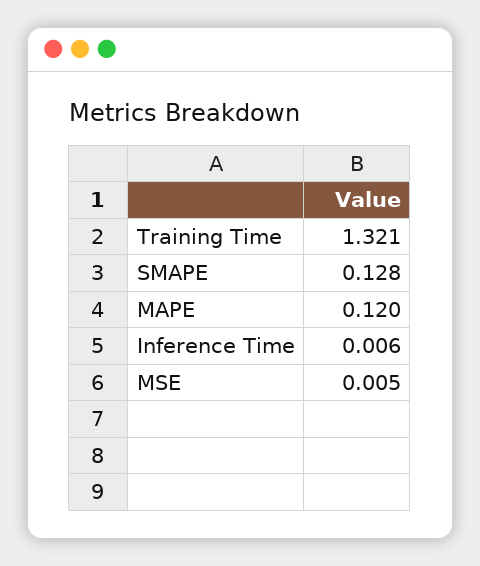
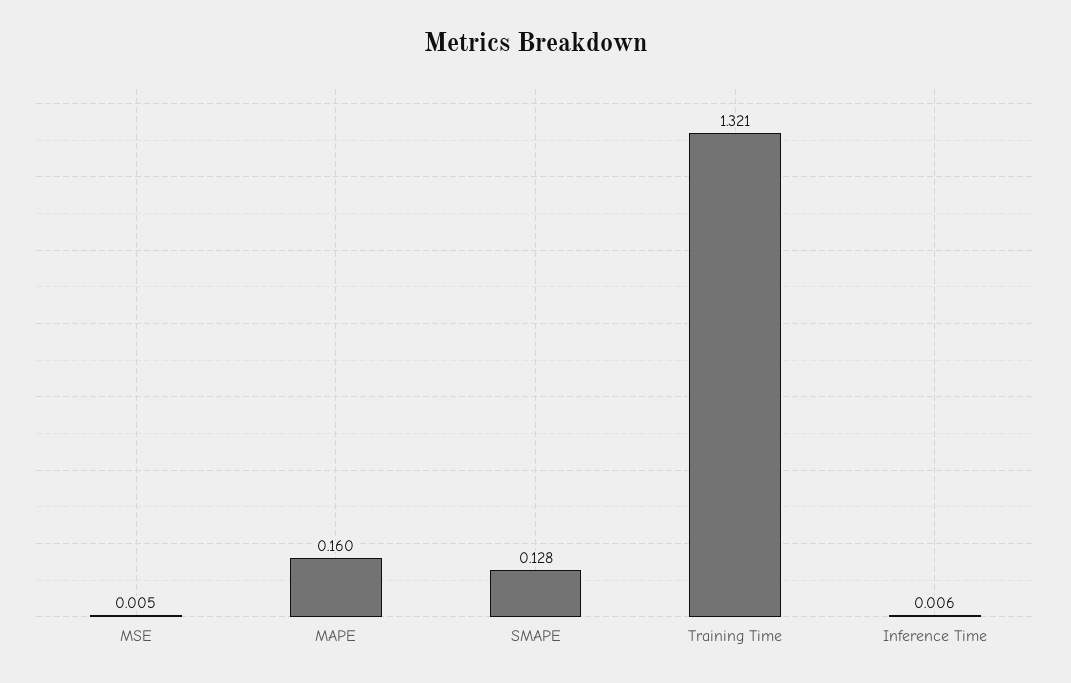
MAPE: 0.12 -> 0.16

